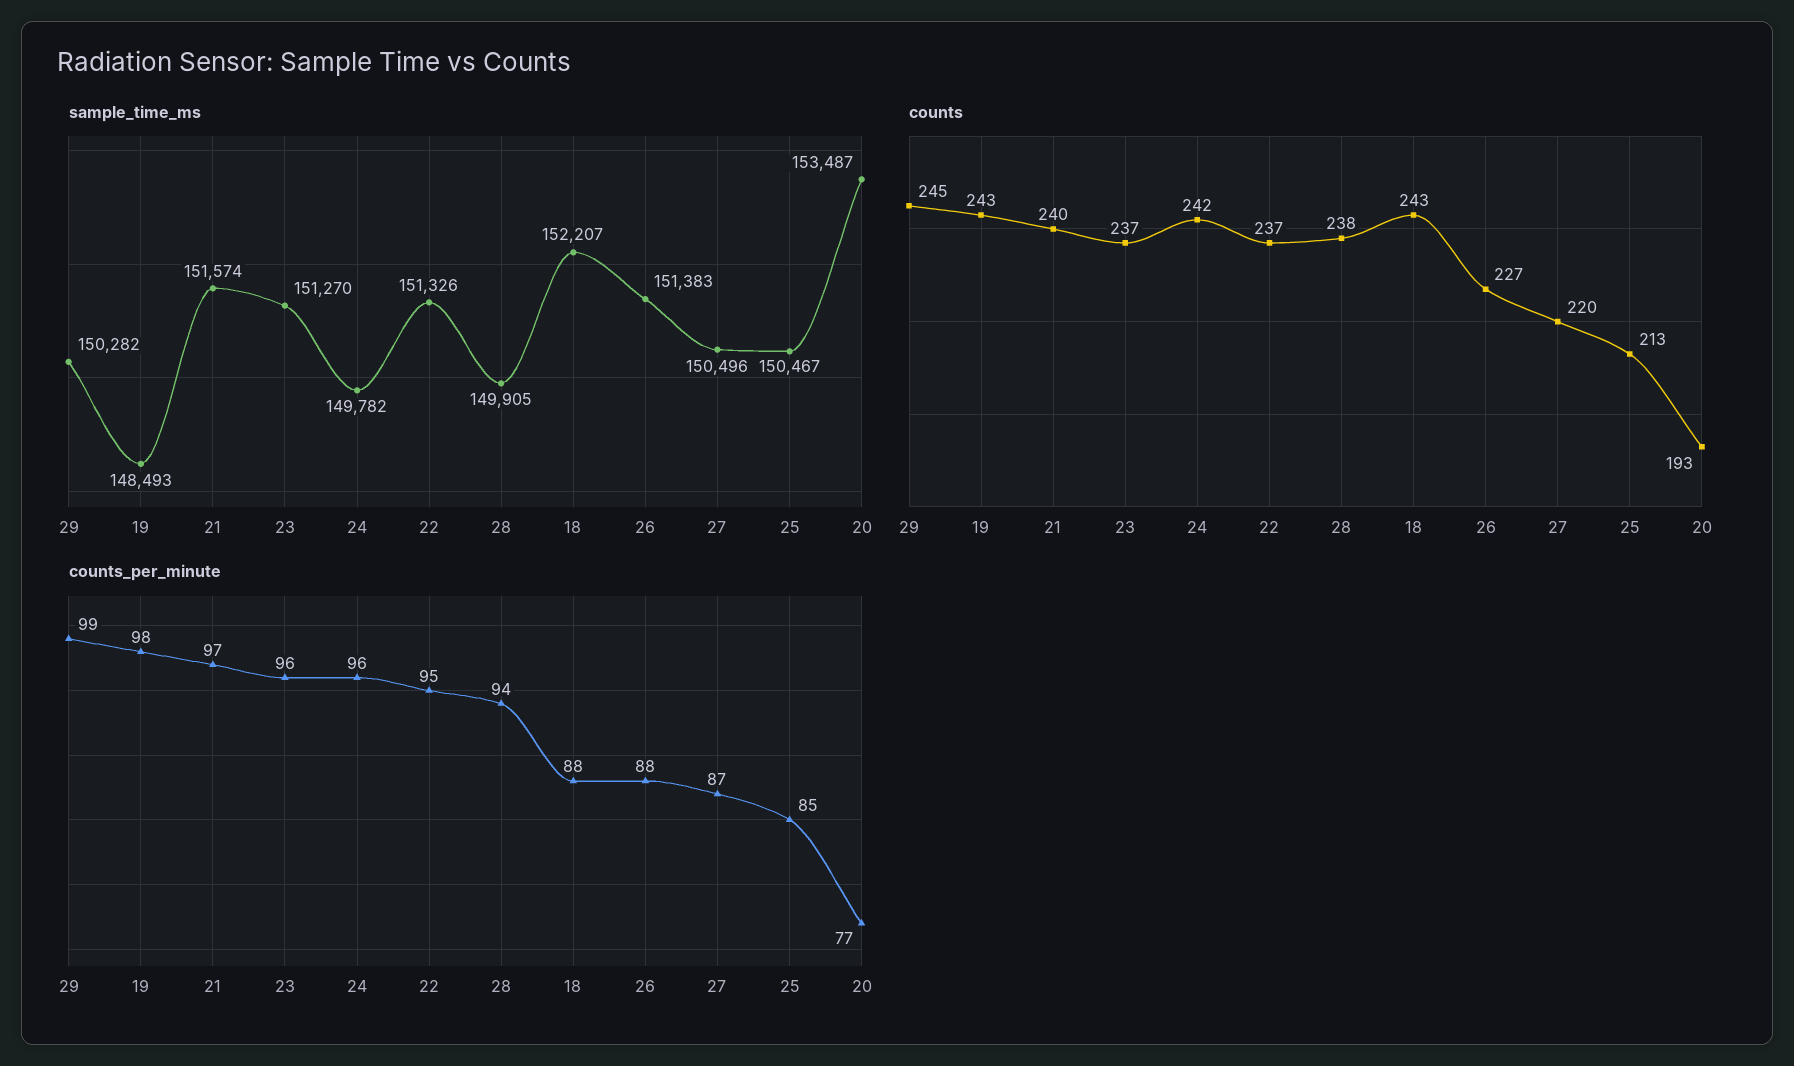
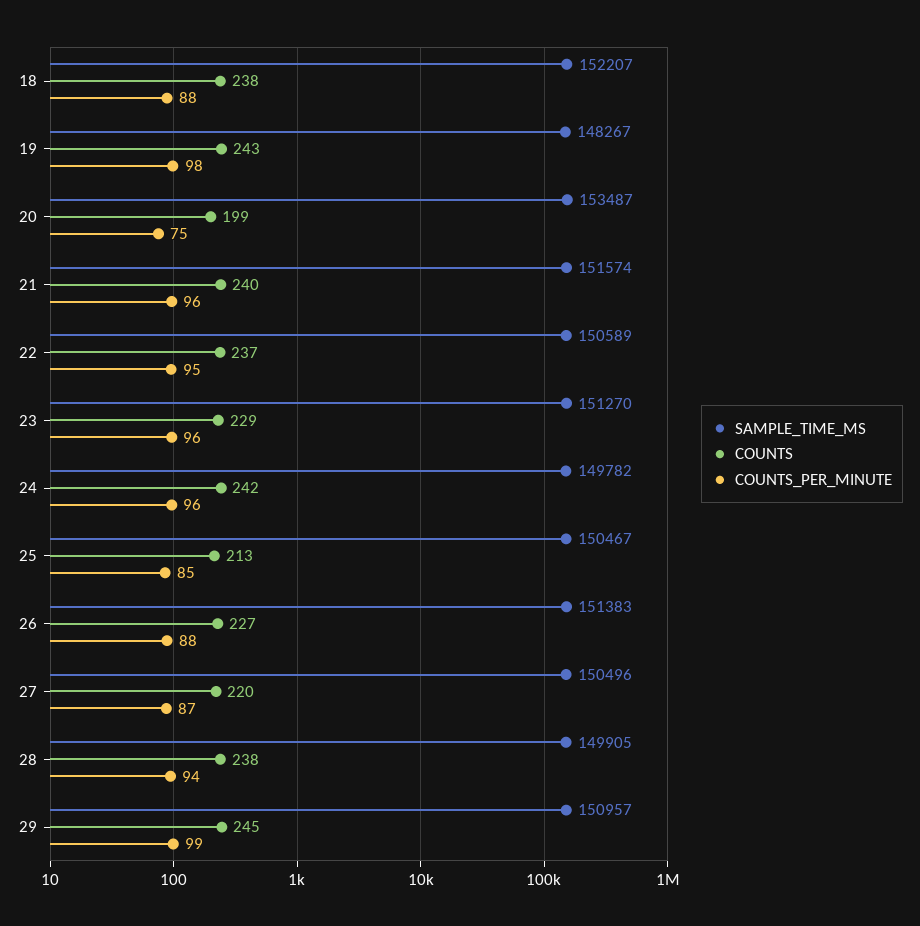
sample_time_ms, 29: 150282 -> 150957
sample_time_ms, 19: 148493 -> 148267
sample_time_ms, 22: 151326 -> 150589
counts, 23: 237 -> 229
counts, 18: 243 -> 238
counts, 20: 193 -> 199
counts_per_minute, 21: 97 -> 96
counts_per_minute, 20: 77 -> 75

